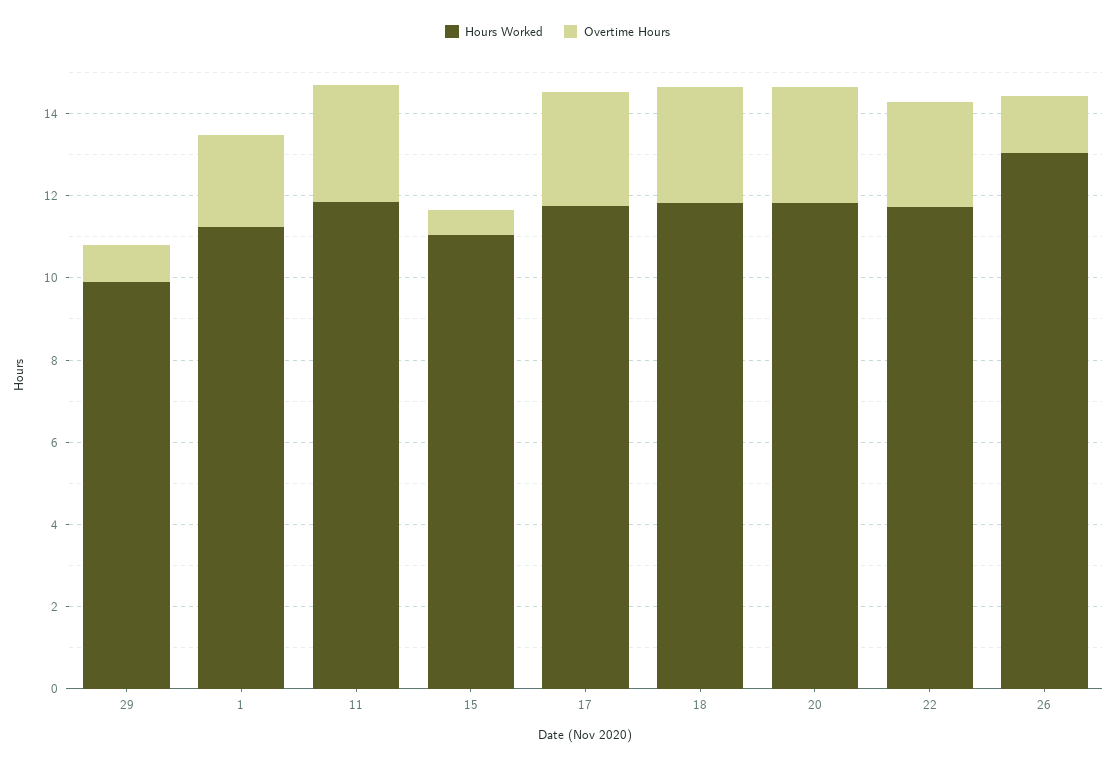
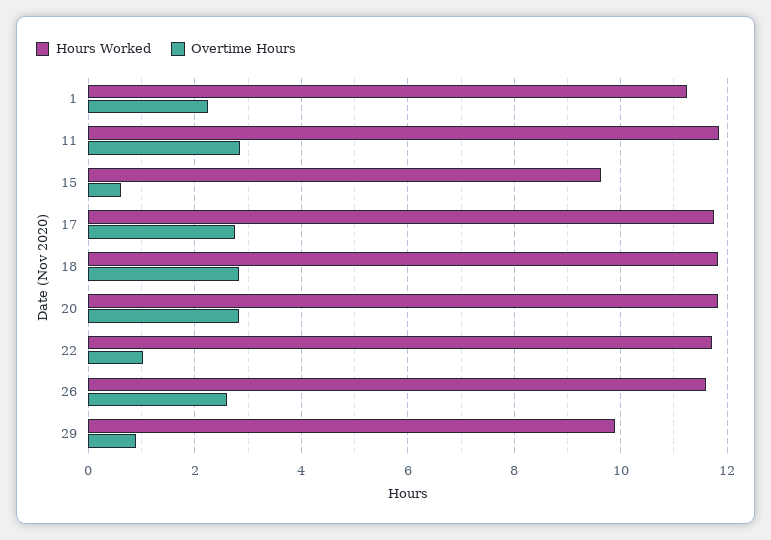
Hours Worked, 15: 11 -> 9.6
Overtime Hours, 22: 2.5 -> 1
Hours Worked, 26: 13 -> 11.6
Overtime Hours, 26: 1.5 -> 2.6

